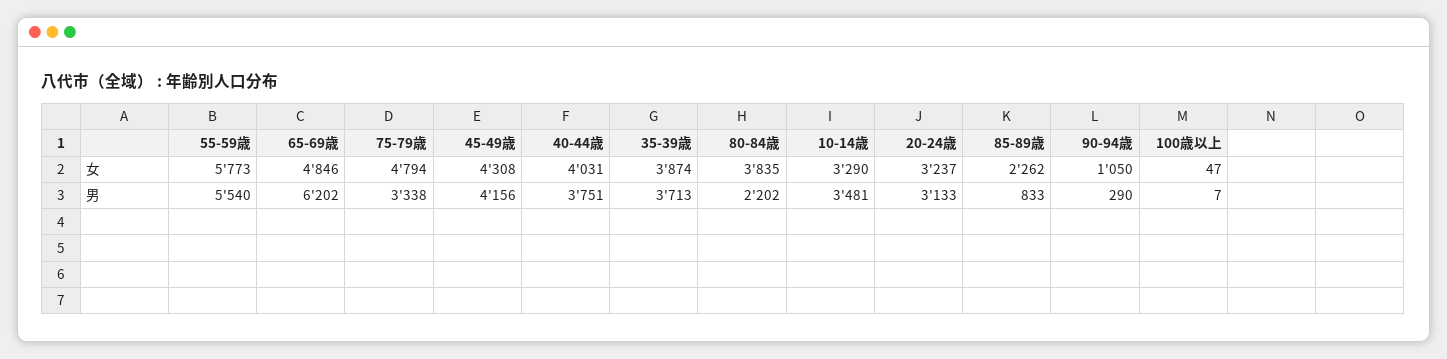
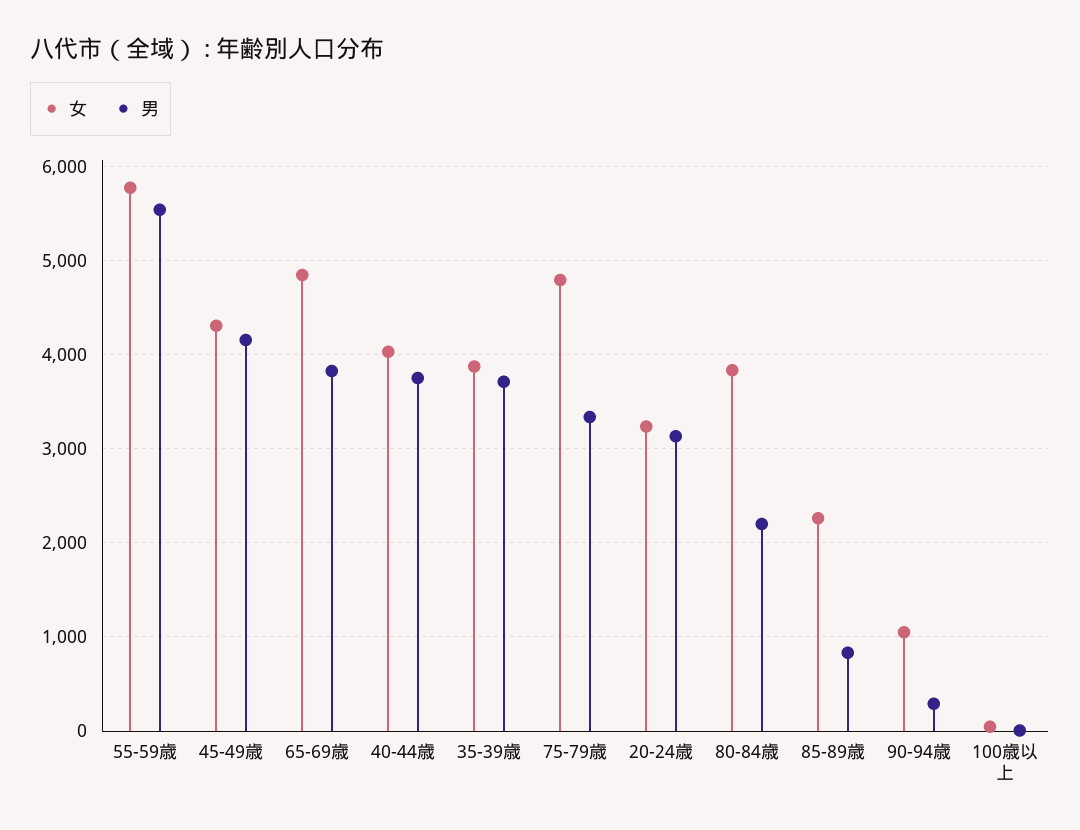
女, 10-14歳: 3290 -> none
男, 65-69歳: 6202 -> 3800
男, 10-14歳: 3481 -> none

